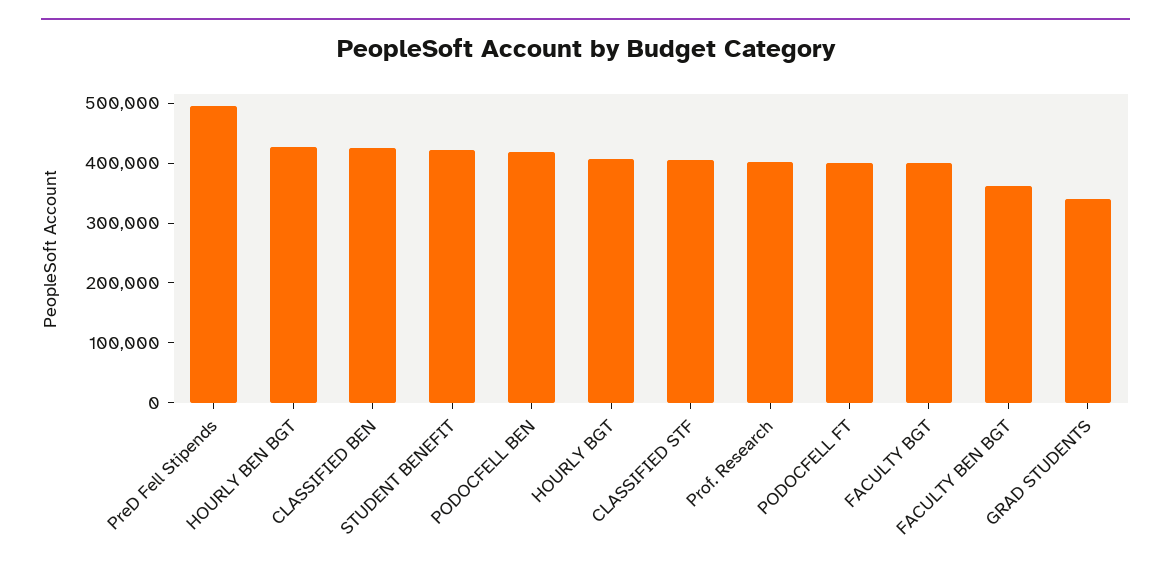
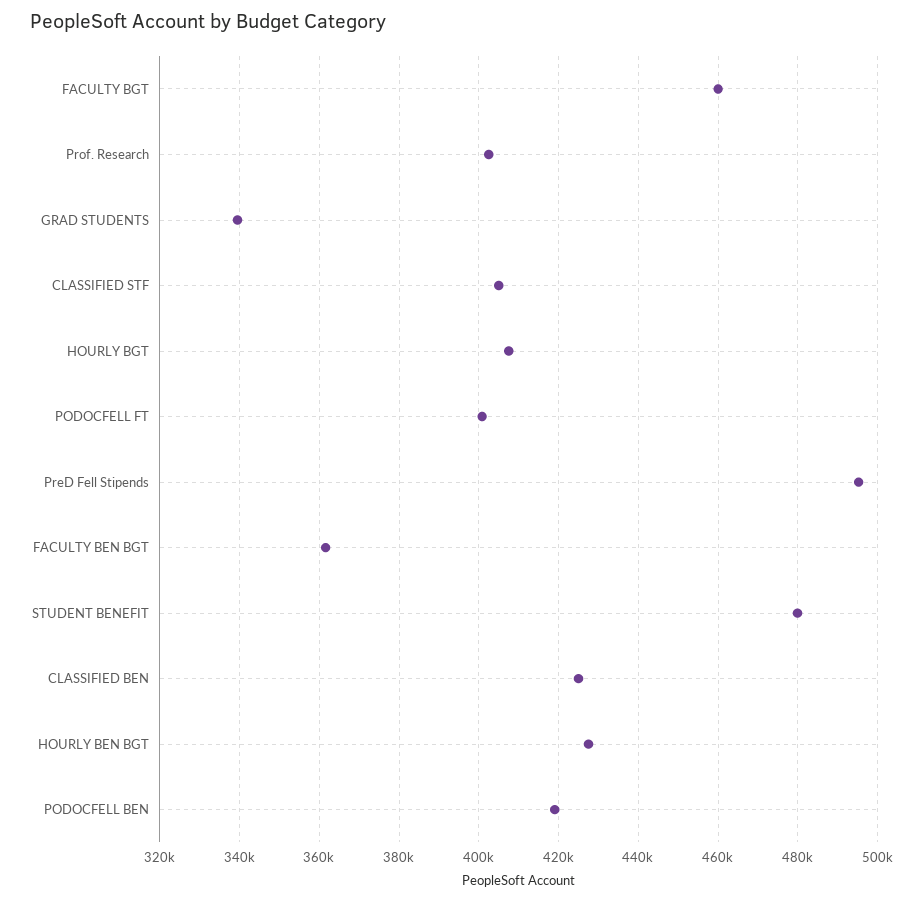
STUDENT BENEFIT: 420000 -> 480000
FACULTY BGT: 400000 -> 460000

